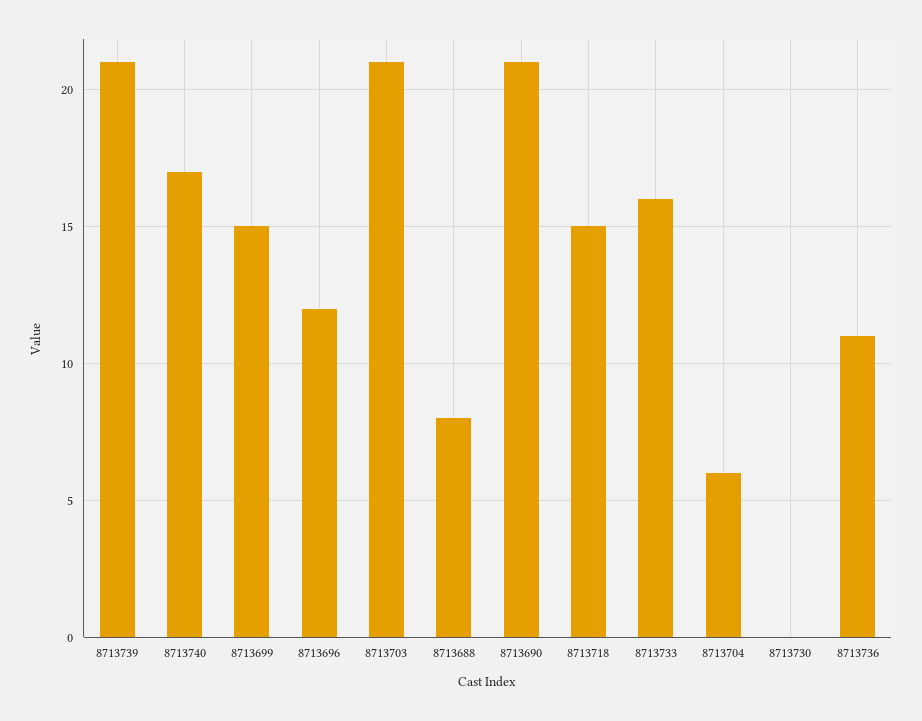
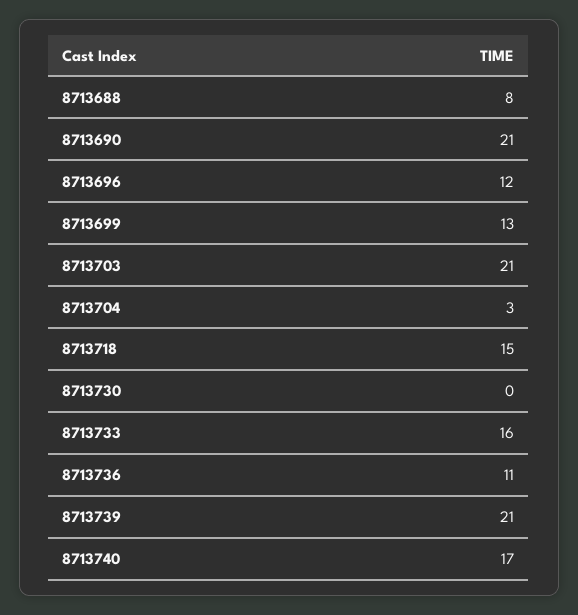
8713699: 15 -> 13
8713704: 6 -> 3

